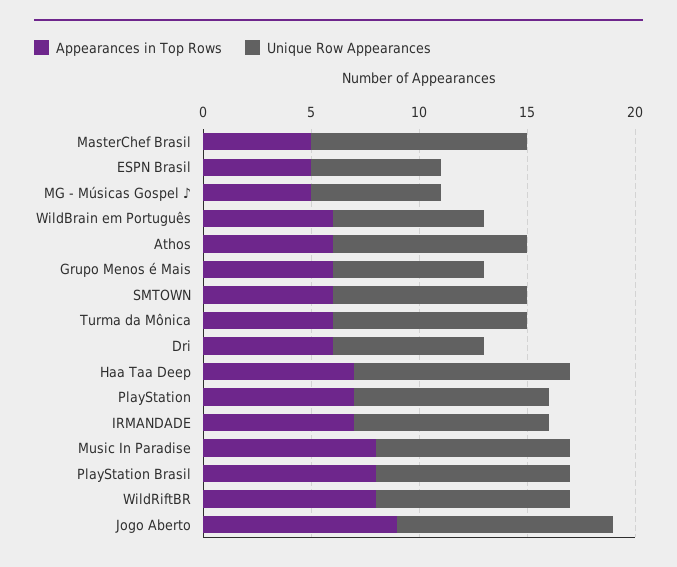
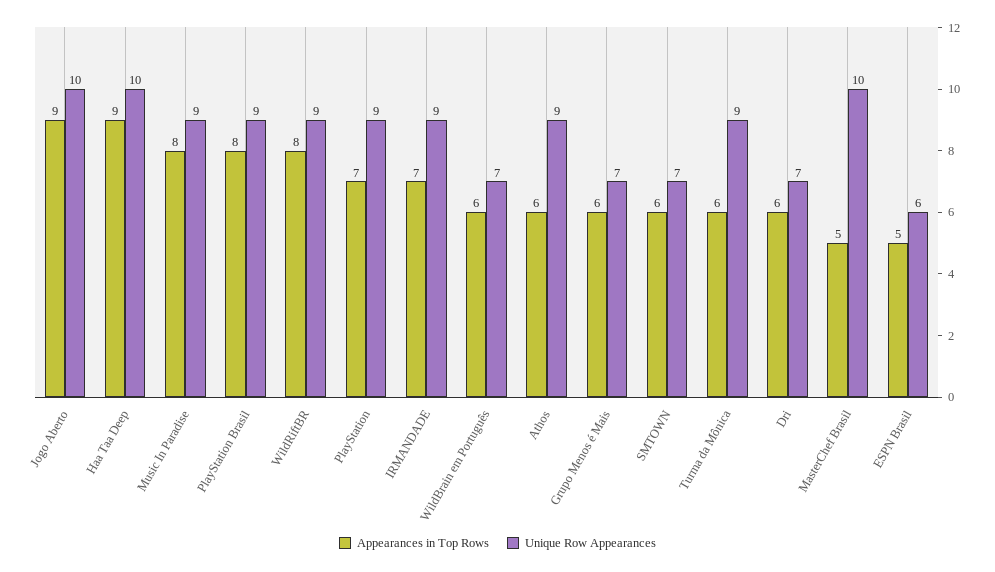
Appearances in Top Rows, MG - Músicas Gospel ♪: 5 -> none
Unique Row Appearances, MG - Músicas Gospel ♪: 6 -> none
Unique Row Appearances, SMTOWN: 9 -> 7
Appearances in Top Rows, Haa Taa Deep: 7 -> 9

